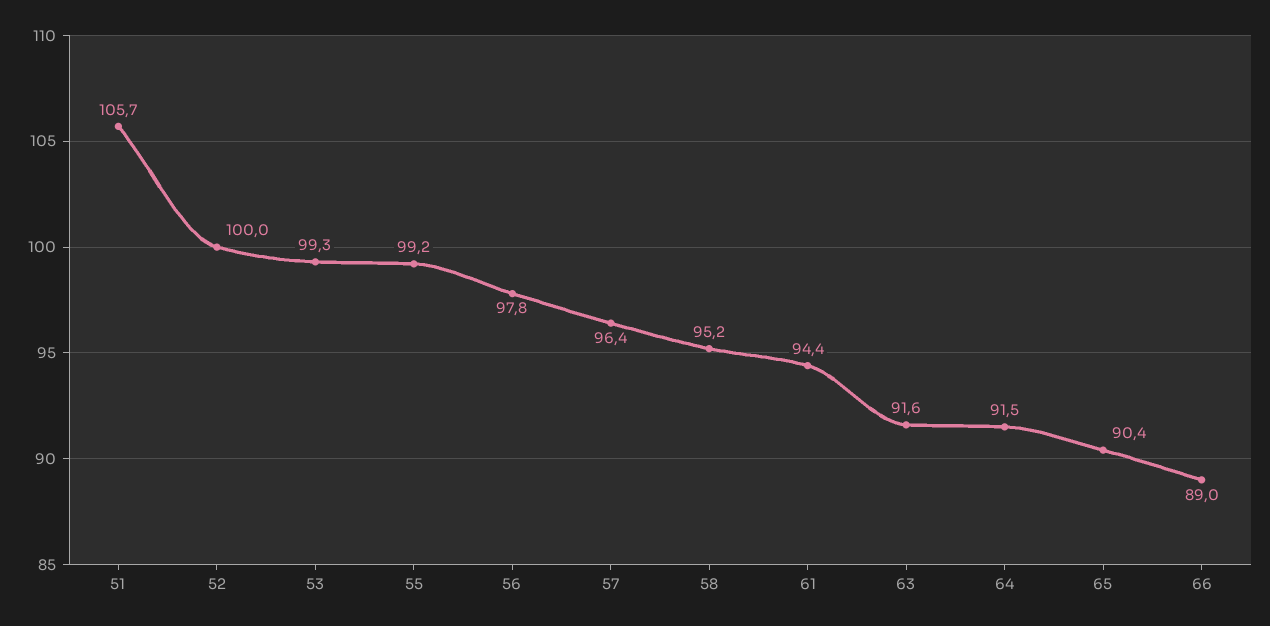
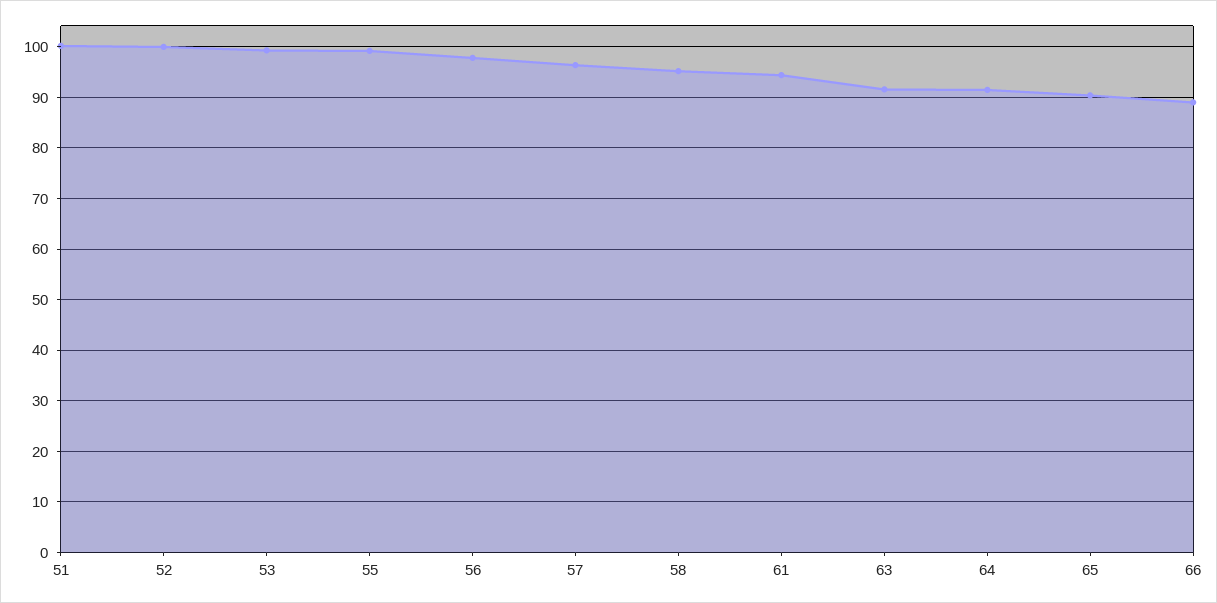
51: 105.7 -> 100

